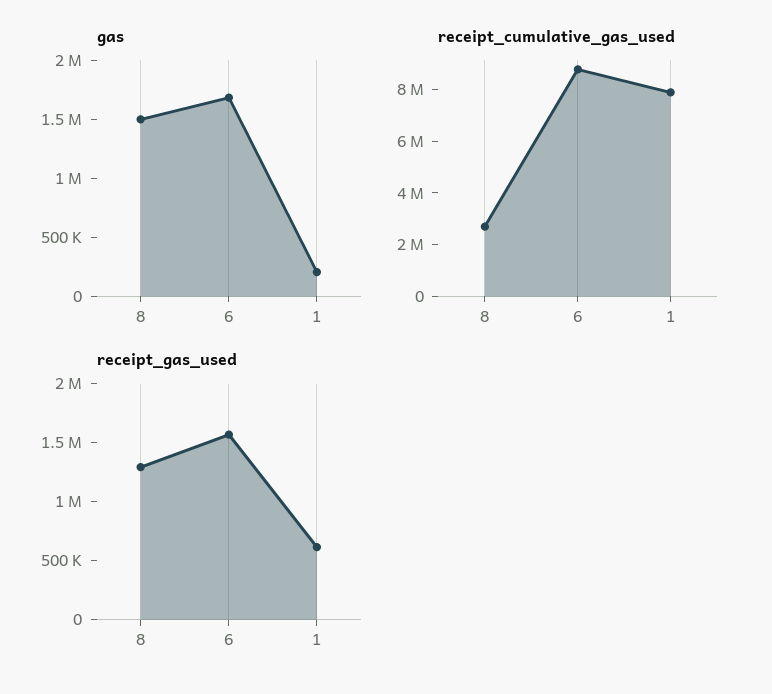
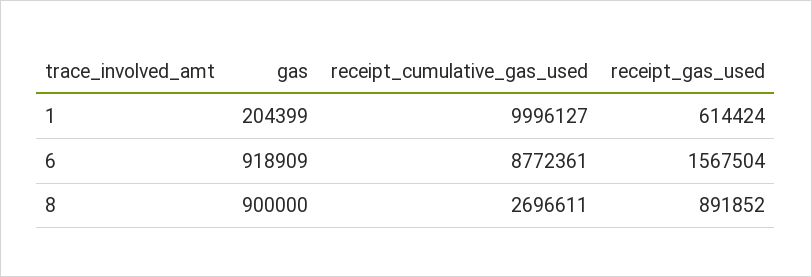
gas, 8: 1500000 -> 900000
gas, 6: 1700000 -> 918909
receipt_cumulative_gas_used, 1: 8000000 -> 9996127
receipt_gas_used, 8: 1300000 -> 891852

